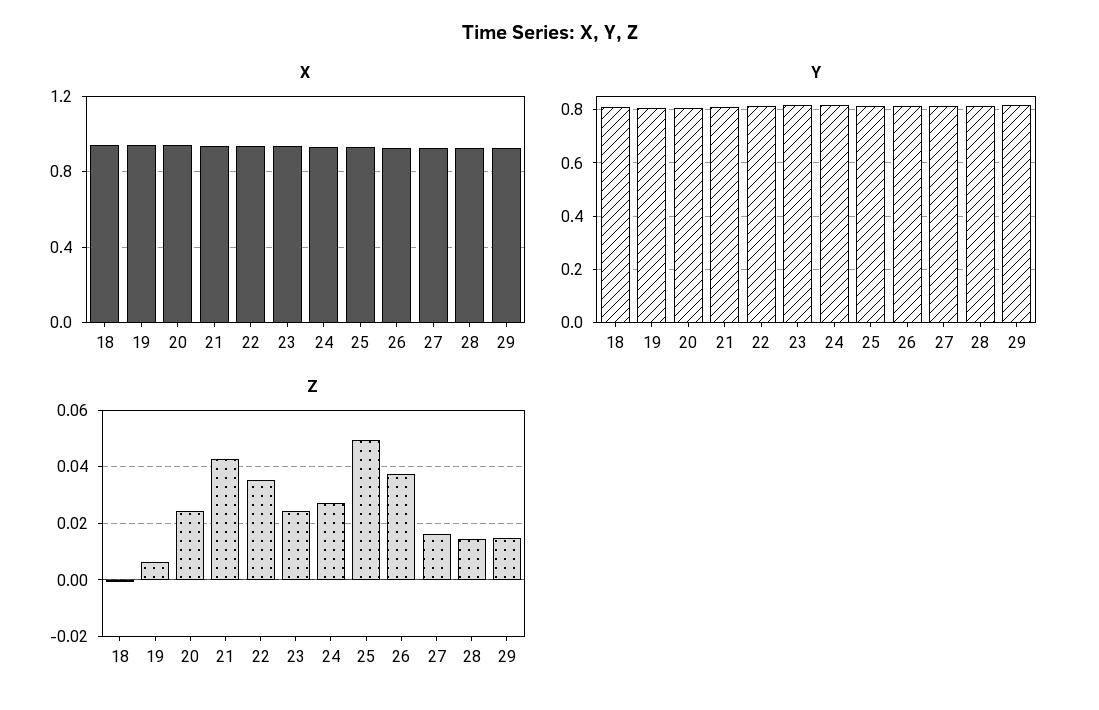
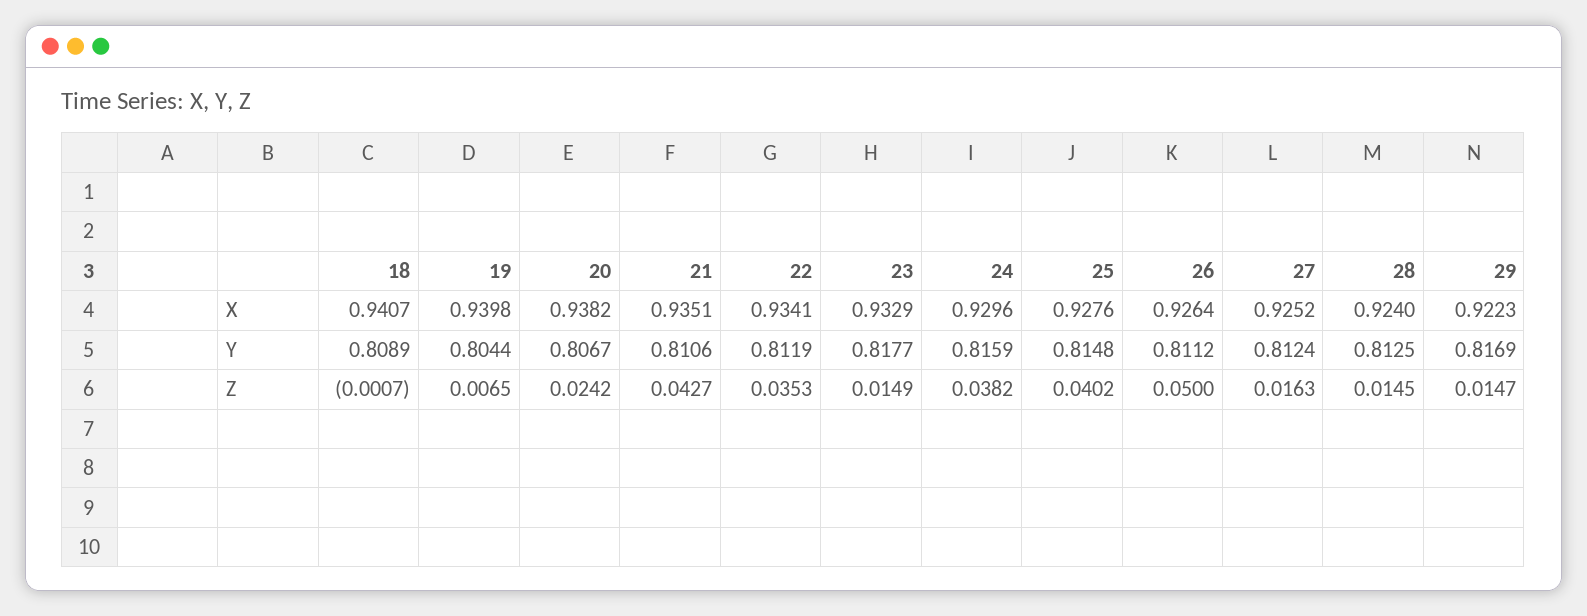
Z, 23: 0.025 -> 0.0149
Z, 24: 0.0275 -> 0.0382
Z, 25: 0.05 -> 0.0402
Z, 26: 0.0375 -> 0.05

